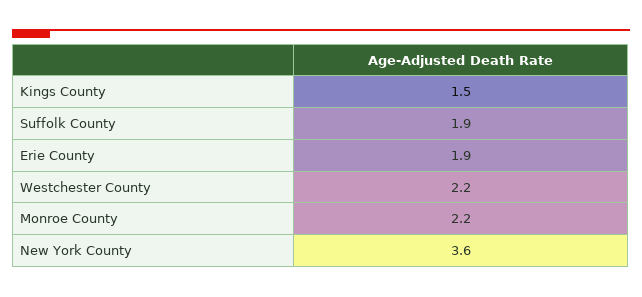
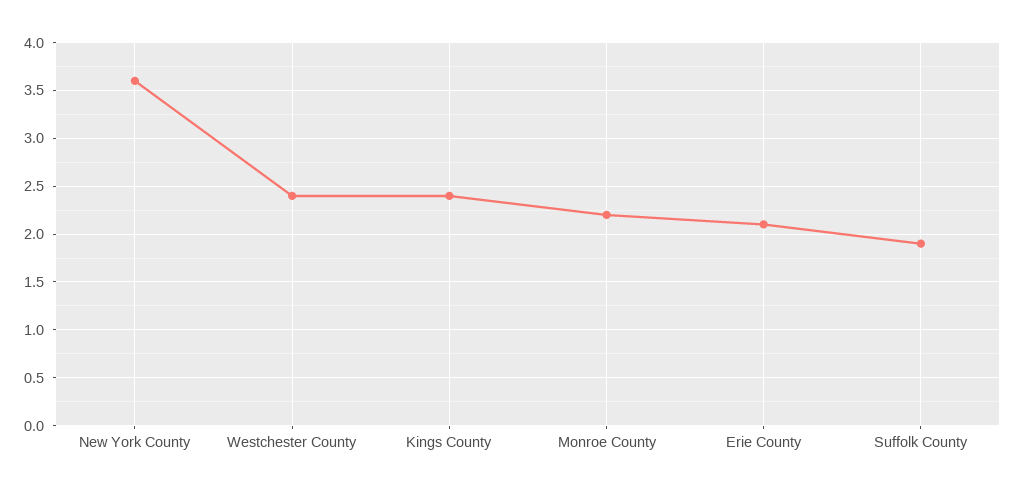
Kings County: 1.5 -> 2.4
Erie County: 1.9 -> 2.1
Westchester County: 2.2 -> 2.4

